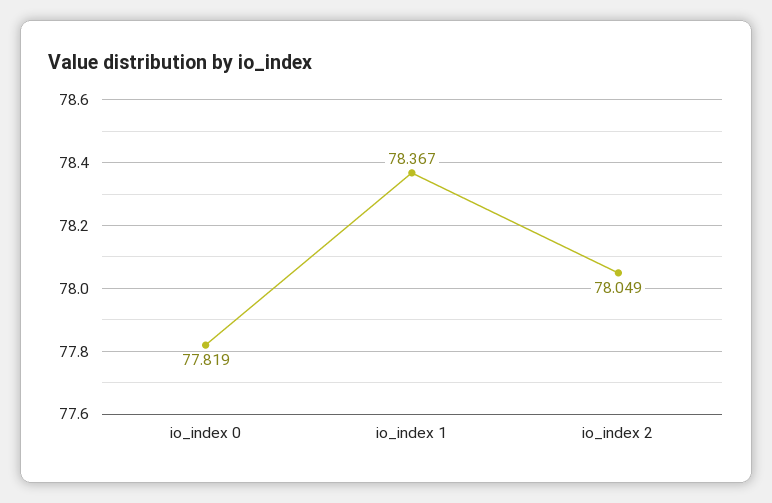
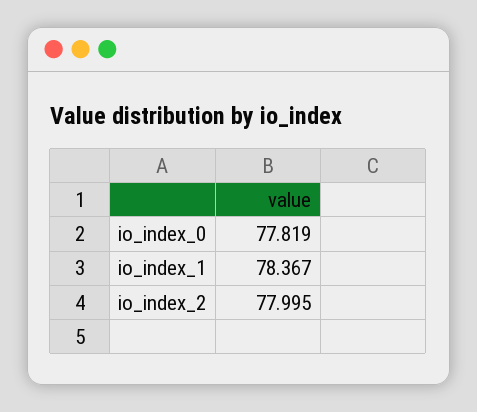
io_index 2: 78.049 -> 77.995

